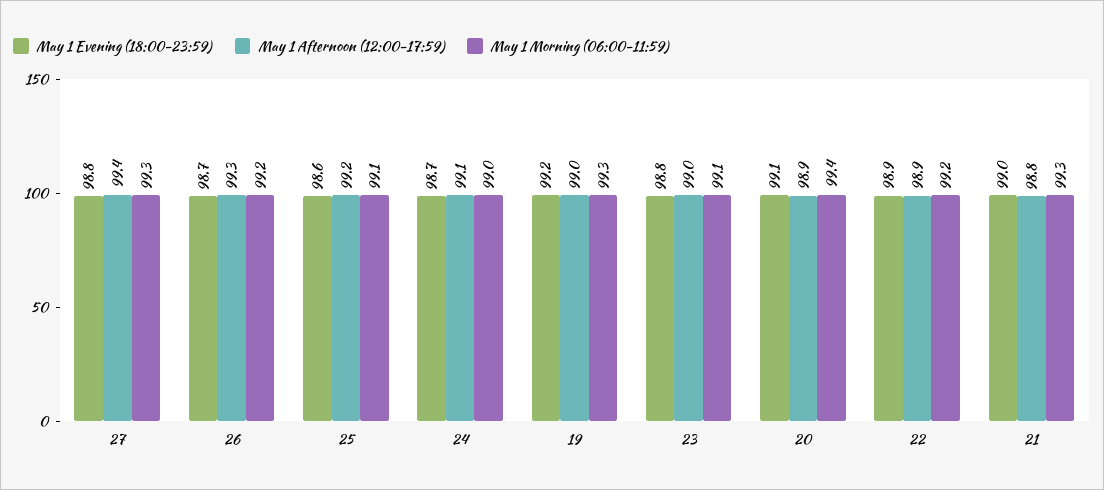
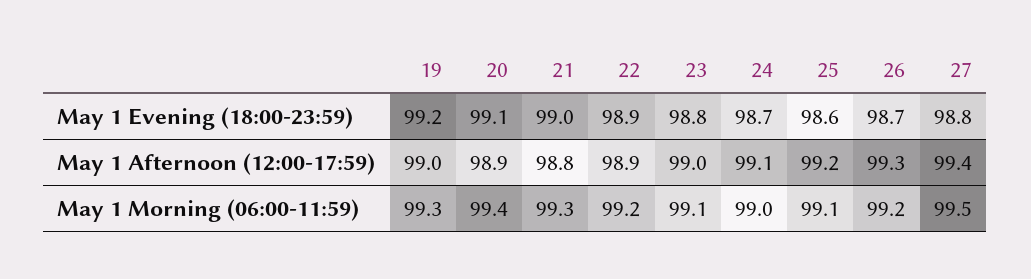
May 1 Morning (06:00-11:59), 27: 99.3 -> 99.5

